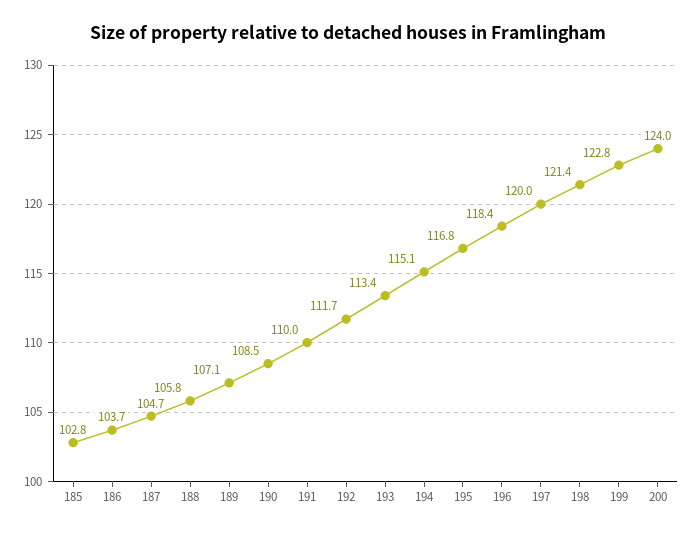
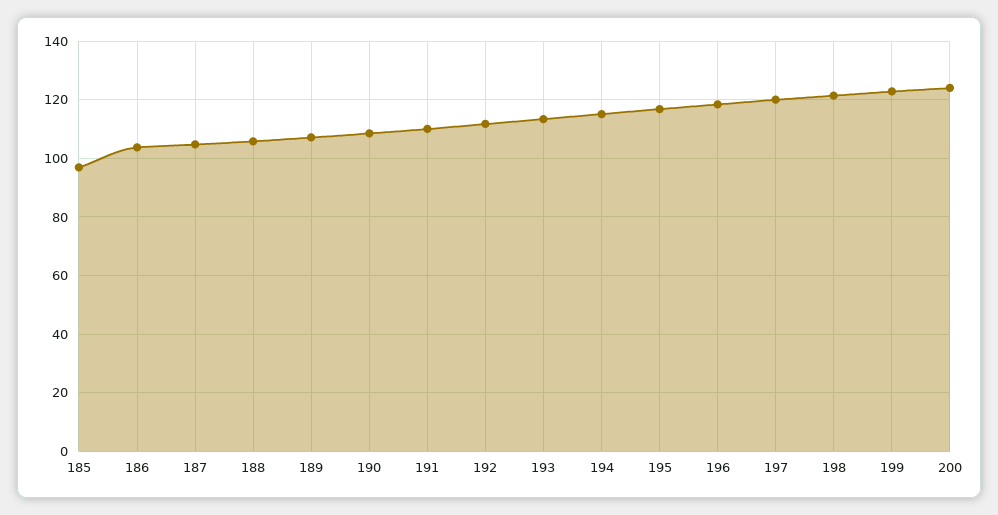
185: 102.8 -> 97.5

